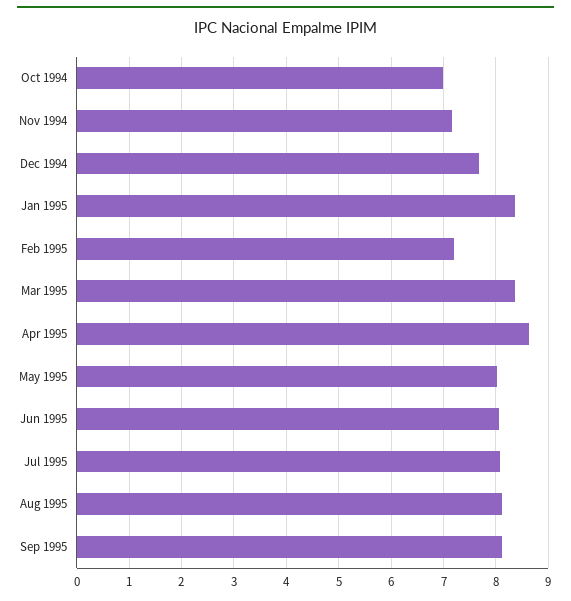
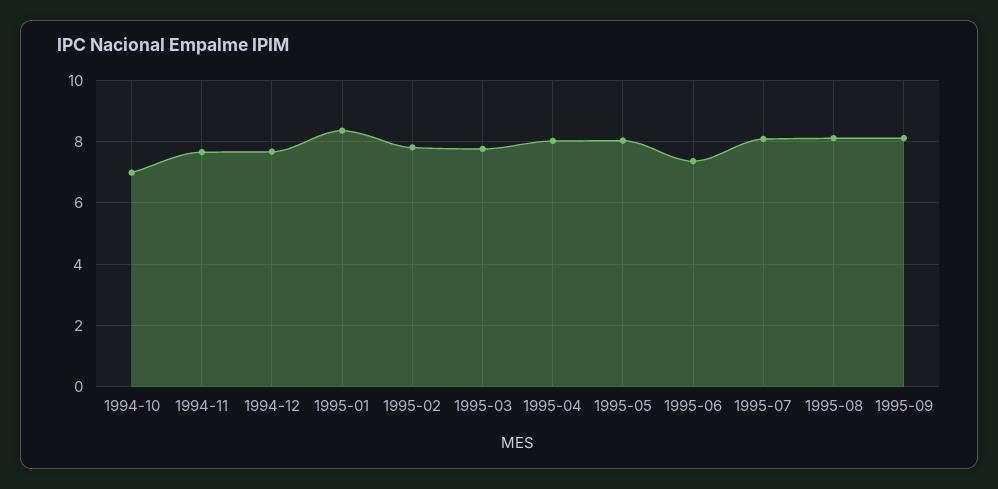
Nov 1994: 7.2 -> 7.6
Feb 1995: 7.2 -> 7.8
Mar 1995: 8.4 -> 7.8
Apr 1995: 8.6 -> 8
Jun 1995: 8 -> 7.4

